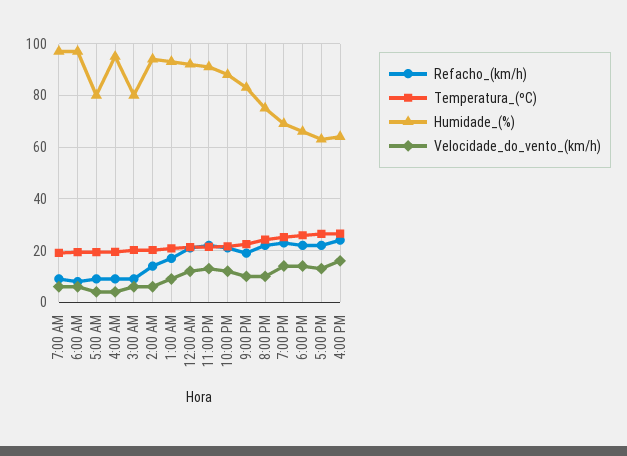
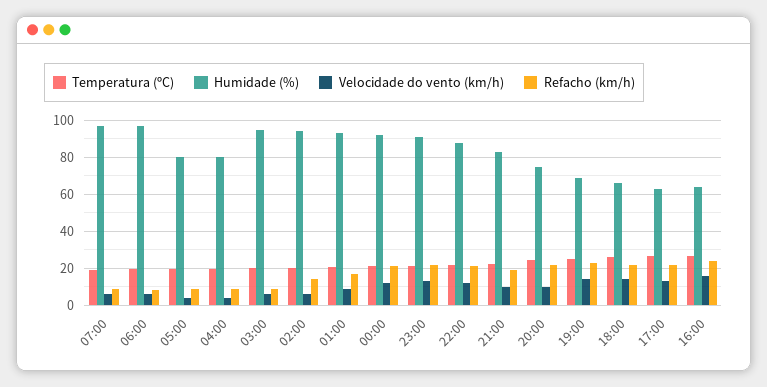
Humidade_(%), 4:00 AM: 95 -> 80
Humidade_(%), 3:00 AM: 80 -> 95

